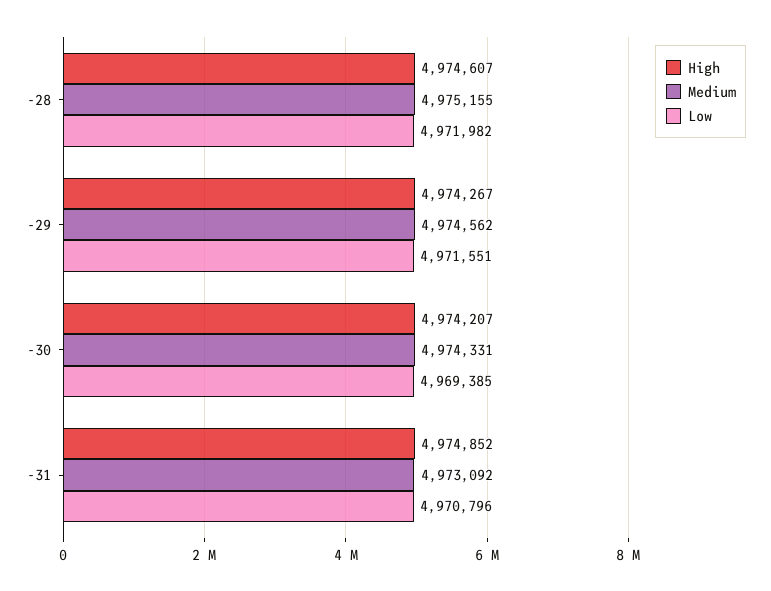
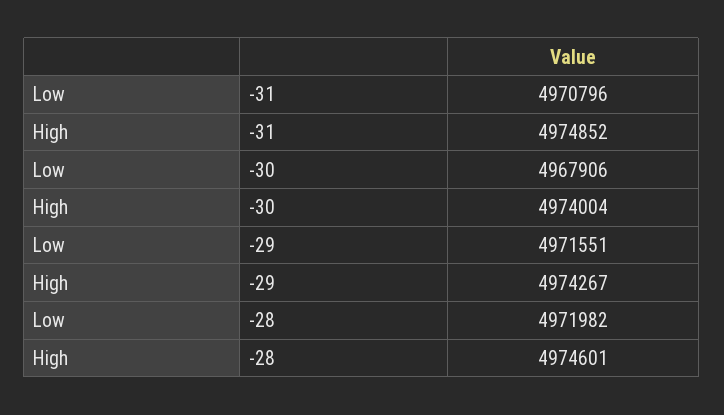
High, -28: 4974607 -> 4974601
Medium, -28: 4975155 -> none
Medium, -29: 4974562 -> none
High, -30: 4974207 -> 4974004
Medium, -30: 4974331 -> none
Low, -30: 4969385 -> 4967906
Medium, -31: 4973092 -> none

